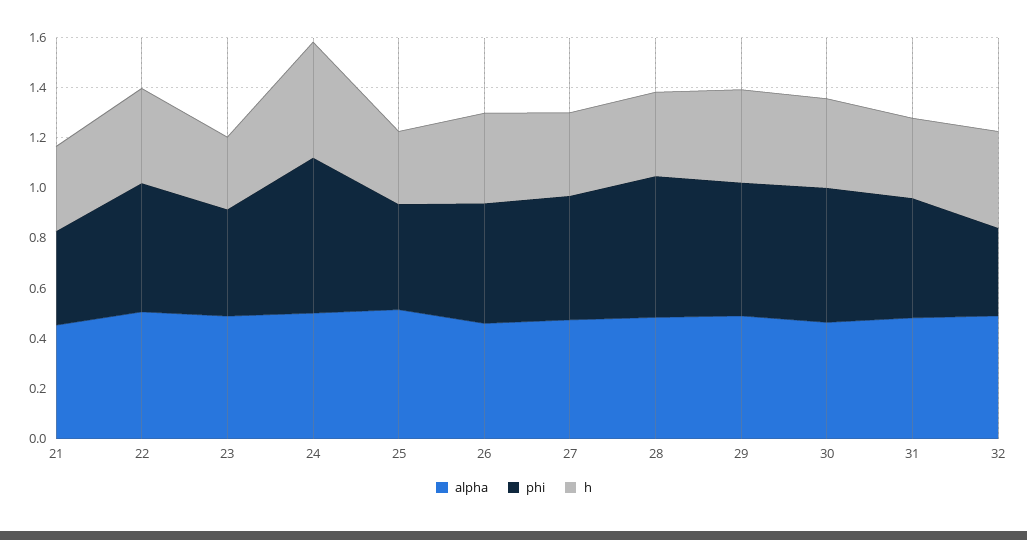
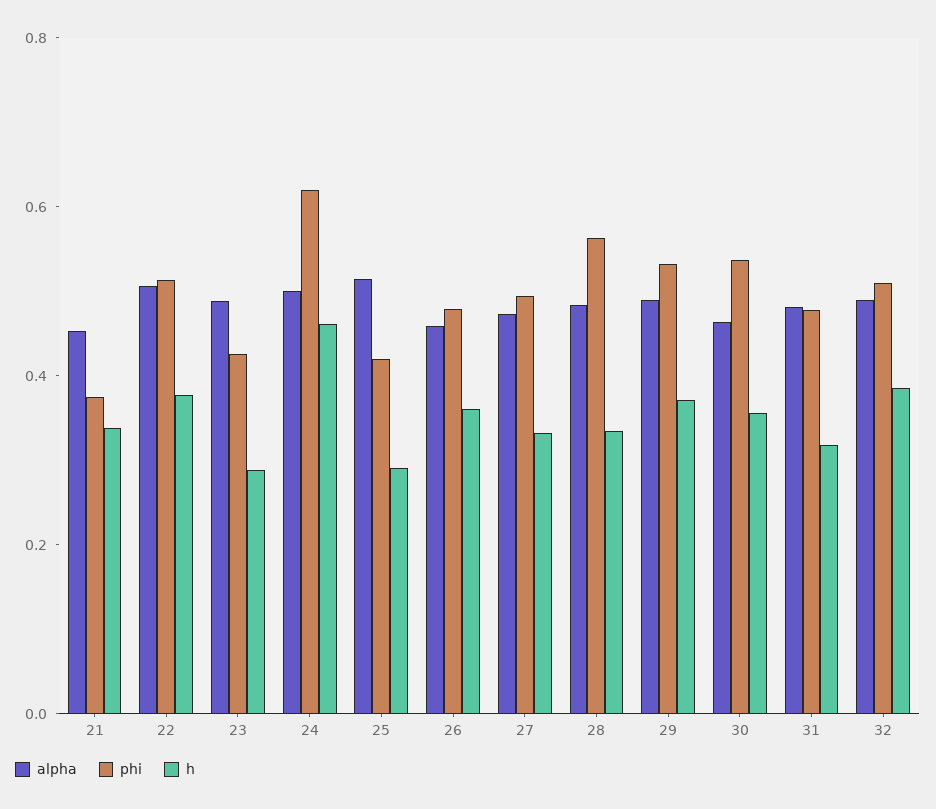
phi, 32: 0.35 -> 0.5

